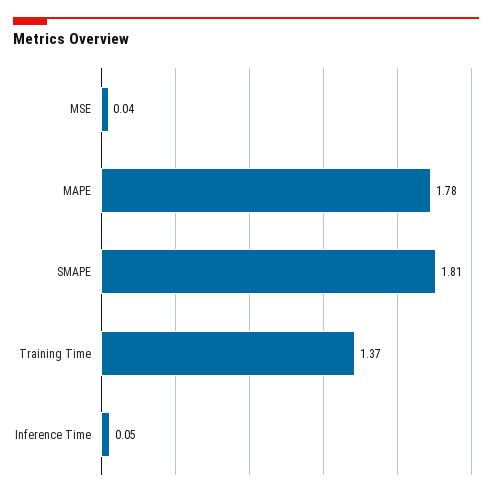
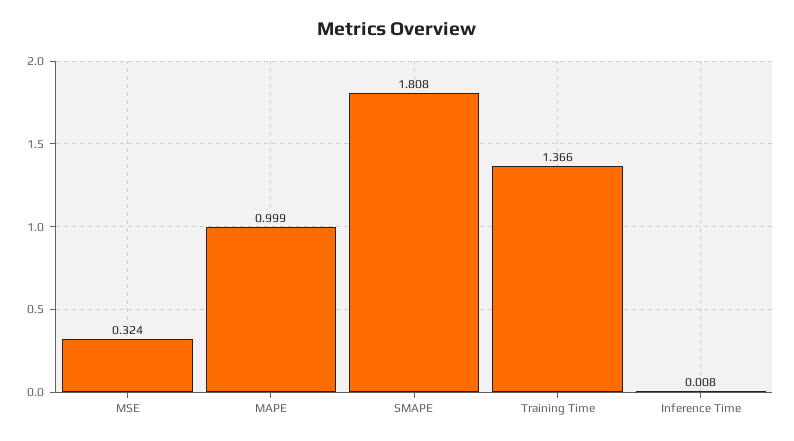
MSE: 0.04 -> 0.324
MAPE: 1.78 -> 0.999
Inference Time: 0.05 -> 0.008

